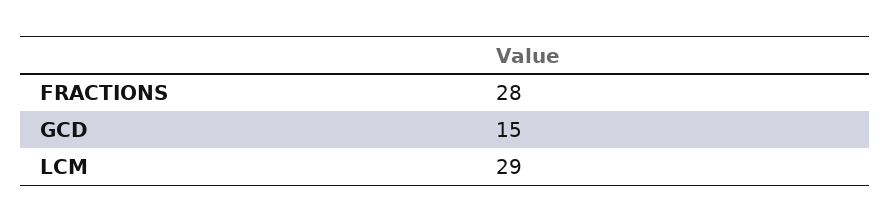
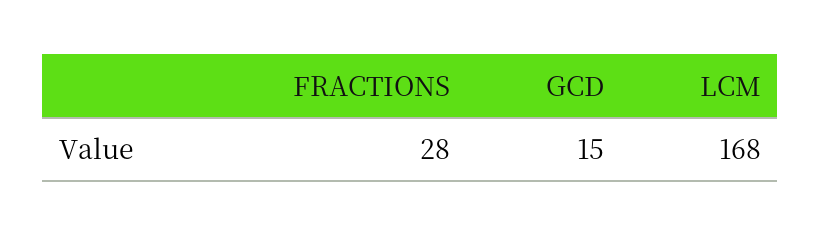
LCM: 29 -> 168

